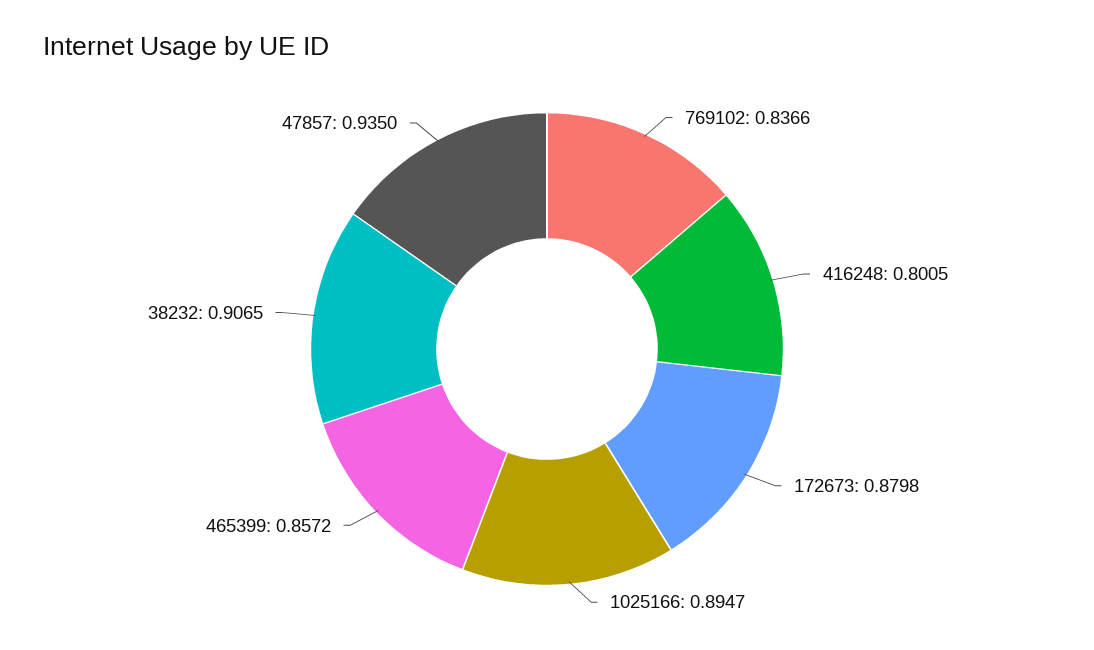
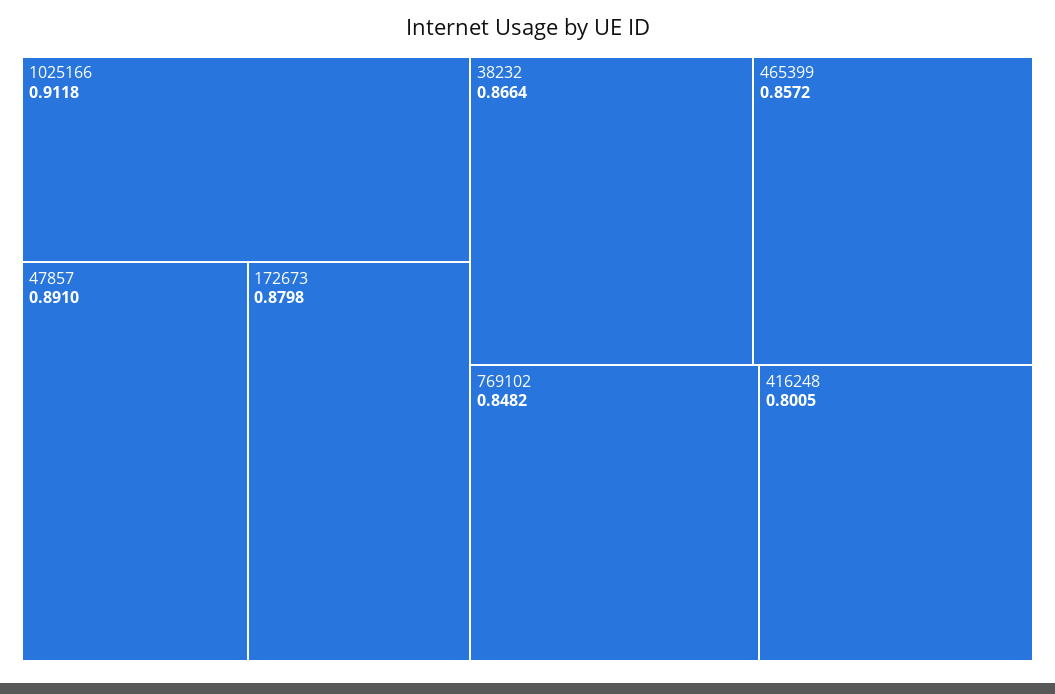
769102: 0.8366 -> 0.8482
1025166: 0.8947 -> 0.9118
38232: 0.9065 -> 0.8664
47857: 0.935 -> 0.891

